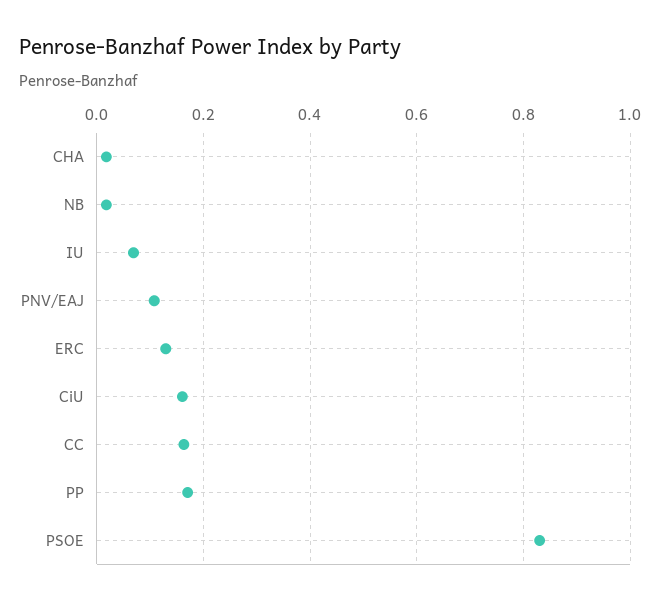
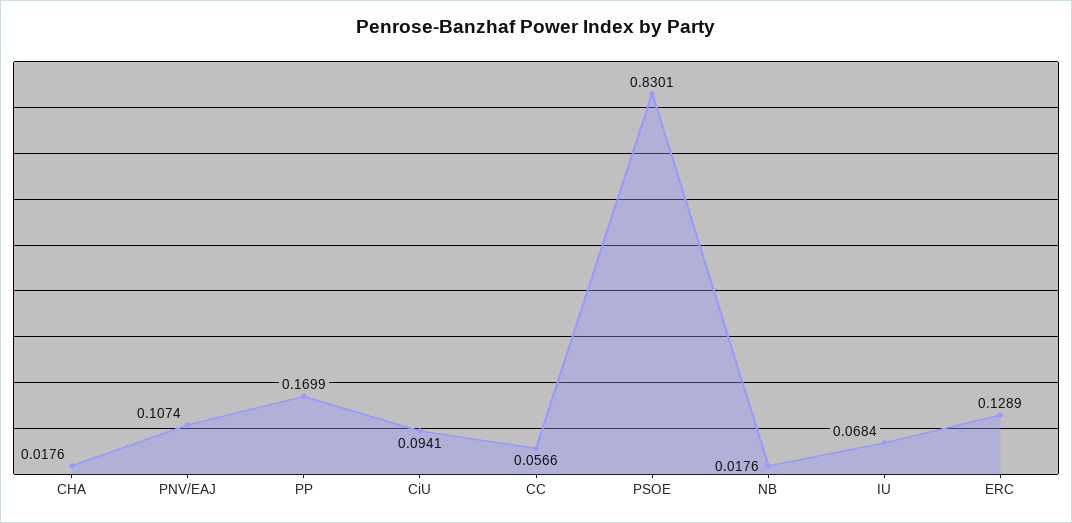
CiU: 0.16 -> 0.0941
CC: 0.16 -> 0.0566

